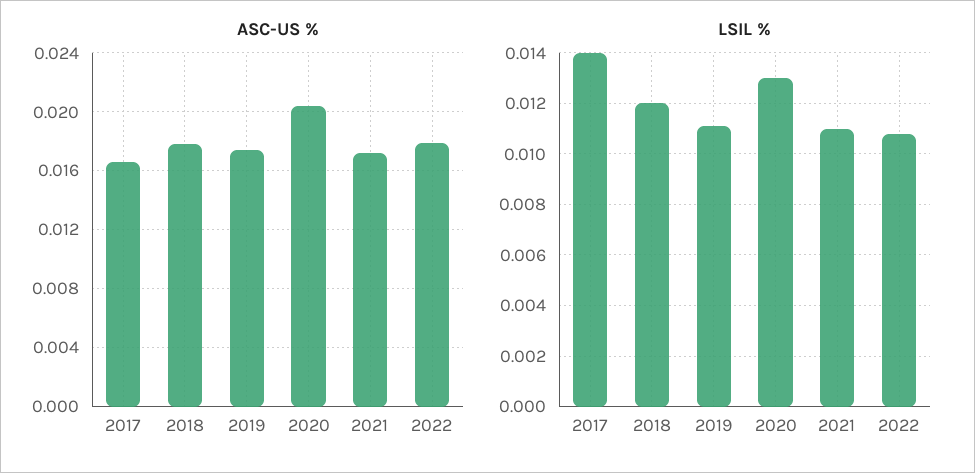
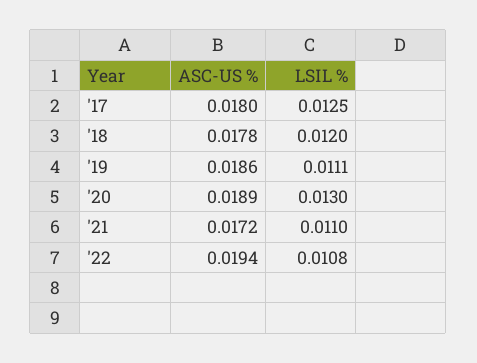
ASC-US %, 2017: 0.0165 -> 0.018
ASC-US %, 2019: 0.0175 -> 0.0186
ASC-US %, 2020: 0.0205 -> 0.0189
ASC-US %, 2022: 0.018 -> 0.0194
LSIL %, 2017: 0.014 -> 0.0125

